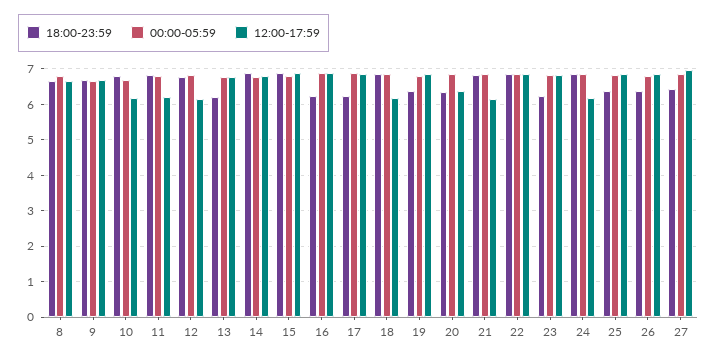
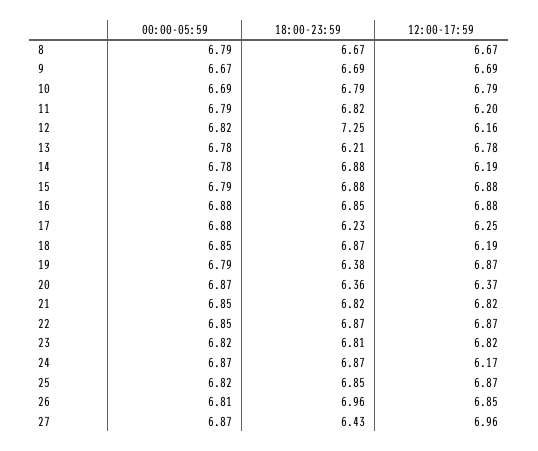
12:00-17:59, 10: 6.2 -> 6.79
18:00-23:59, 12: 6.8 -> 7.25
12:00-17:59, 14: 6.8 -> 6.19
18:00-23:59, 16: 6.2 -> 6.85
12:00-17:59, 17: 6.8 -> 6.25
12:00-17:59, 21: 6.2 -> 6.82
18:00-23:59, 23: 6.2 -> 6.81
18:00-23:59, 25: 6.4 -> 6.85
18:00-23:59, 26: 6.4 -> 6.96

